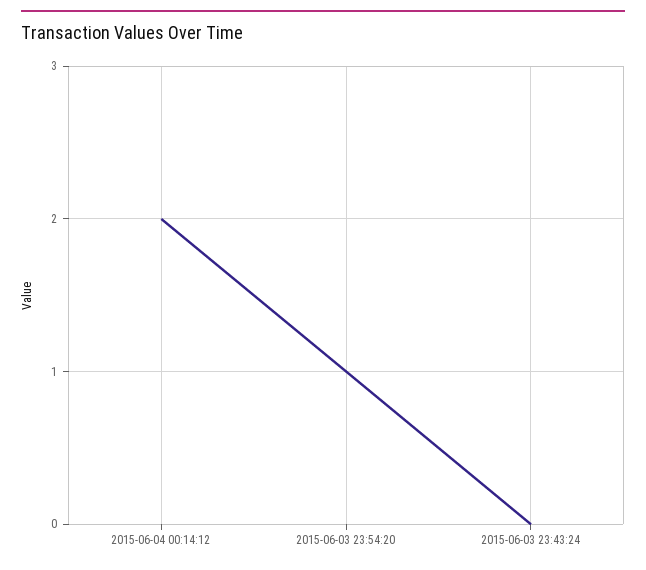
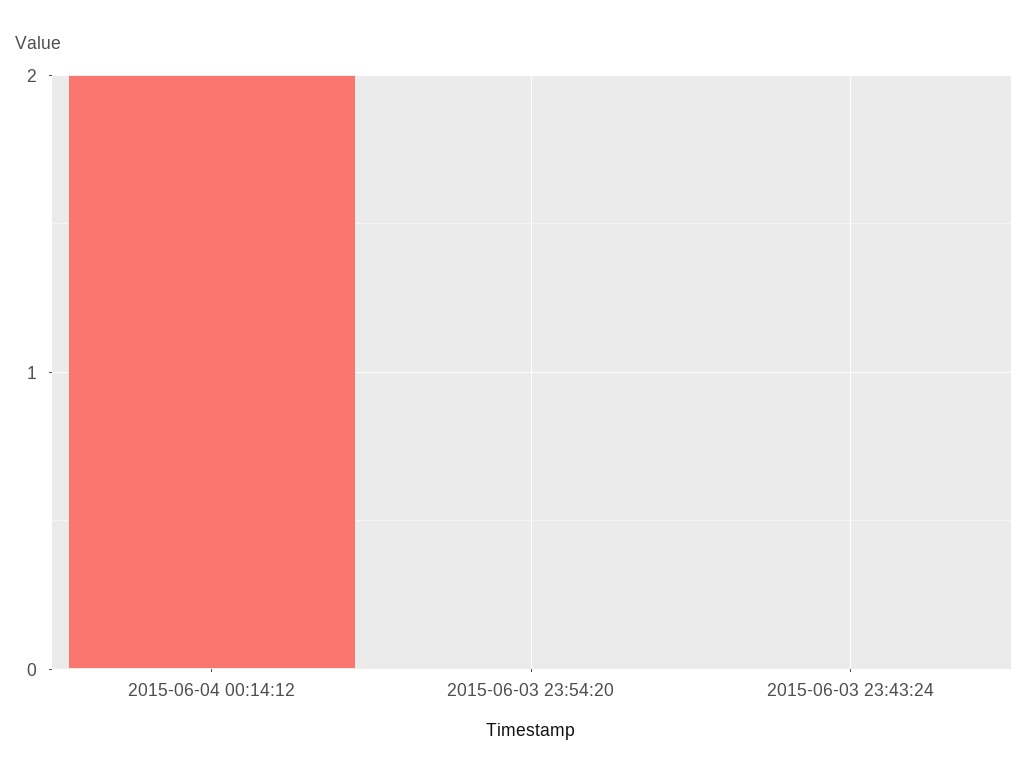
2015-06-03 23:54:20: 1 -> 0

